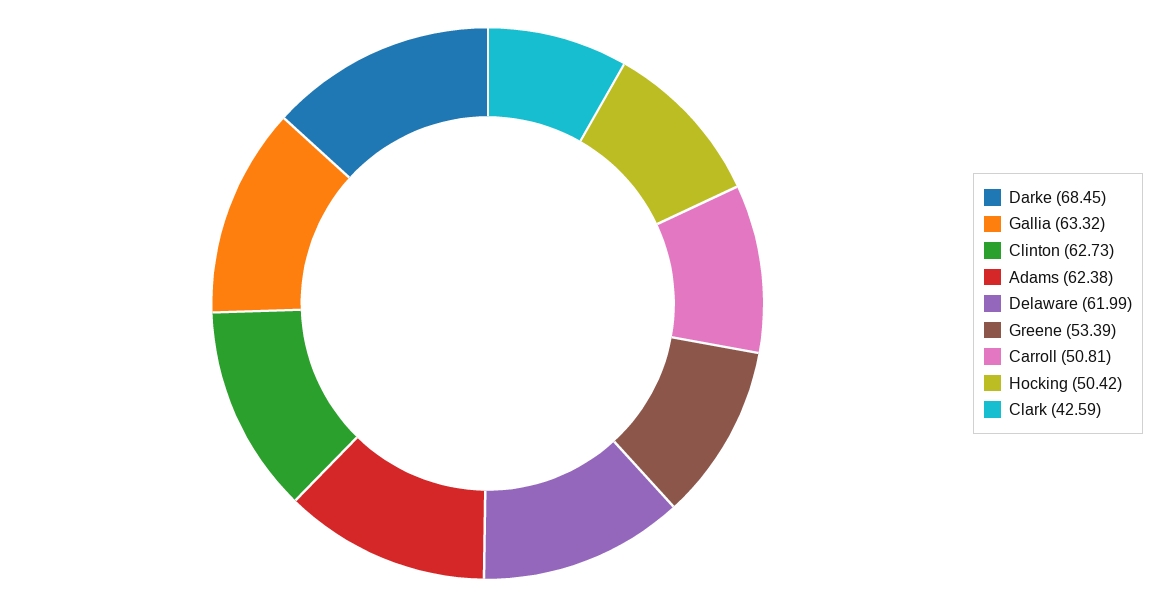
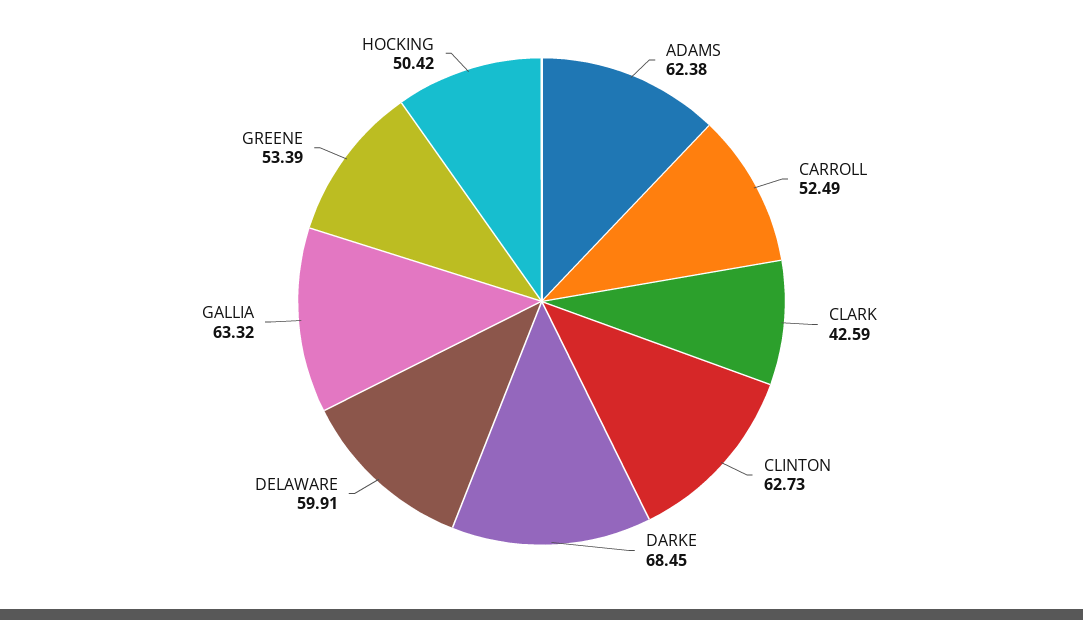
Delaware: 61.99 -> 59.91
Carroll: 50.81 -> 52.49

